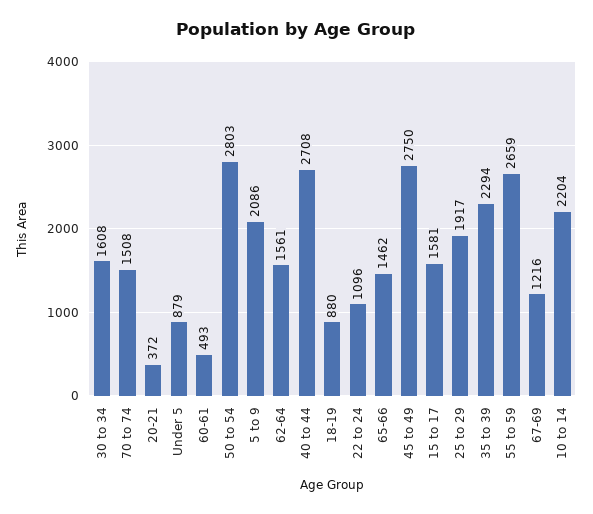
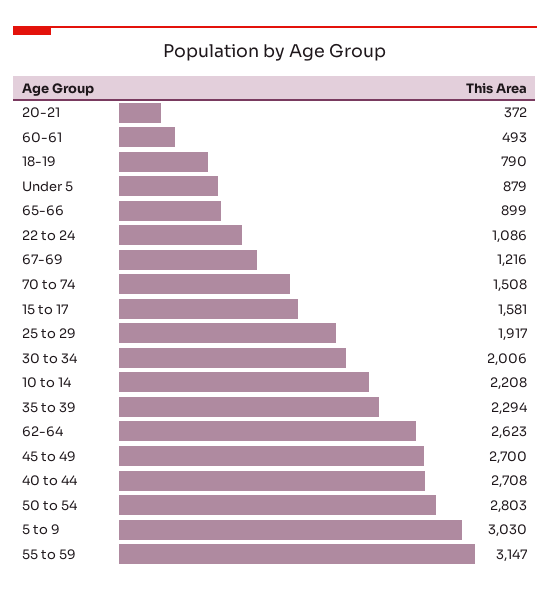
30 to 34: 1608 -> 2006
5 to 9: 2086 -> 3030
62-64: 1561 -> 2623
18-19: 880 -> 790
22 to 24: 1096 -> 1086
65-66: 1462 -> 899
45 to 49: 2750 -> 2700
55 to 59: 2659 -> 3147
10 to 14: 2204 -> 2208

